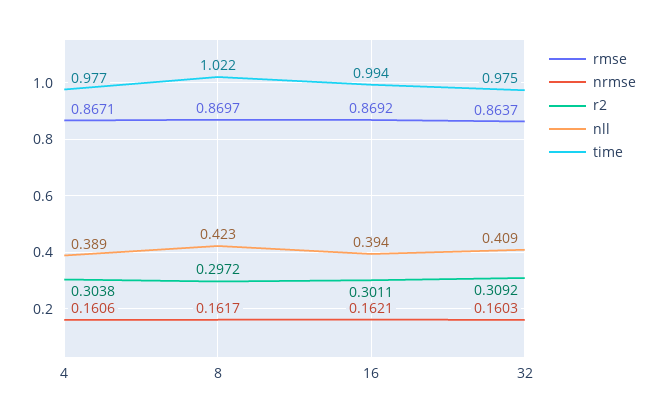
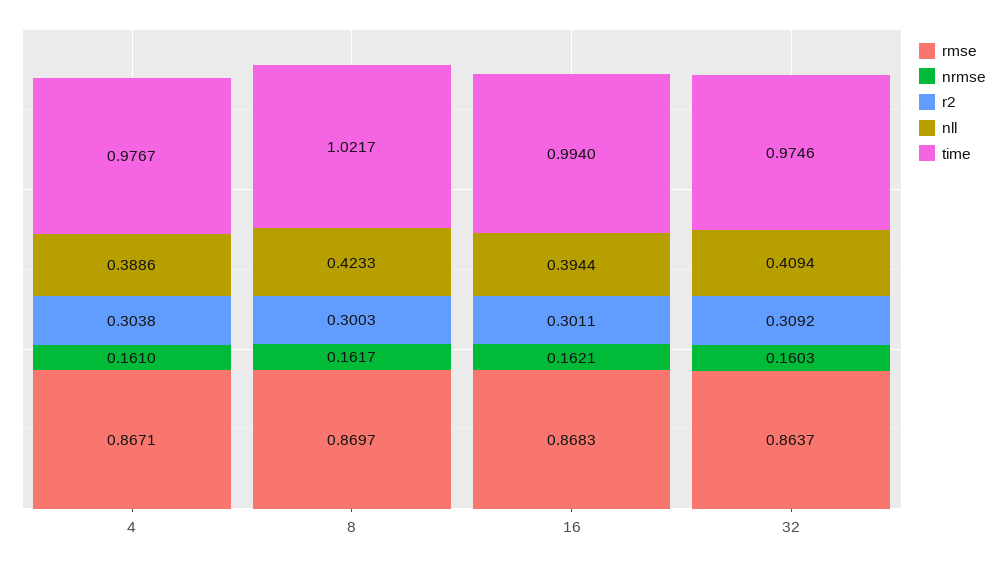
nrmse, 4: 0.1606 -> 0.161
r2, 8: 0.2972 -> 0.3003
rmse, 16: 0.8692 -> 0.8683

